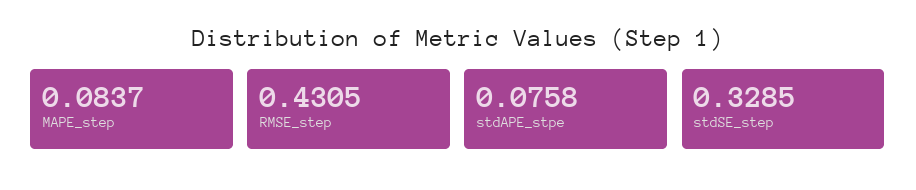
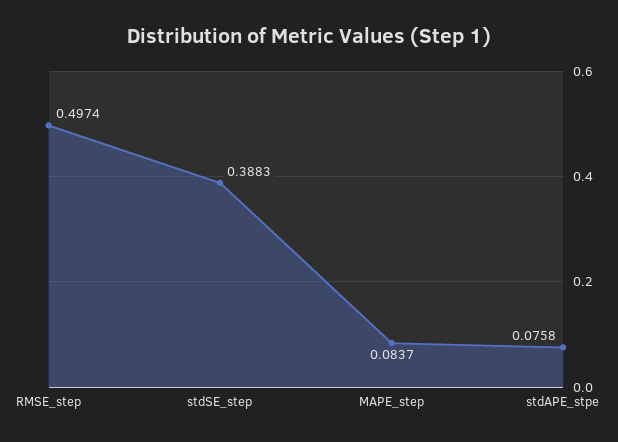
RMSE_step: 0.4305 -> 0.4974
stdSE_step: 0.3285 -> 0.3883

